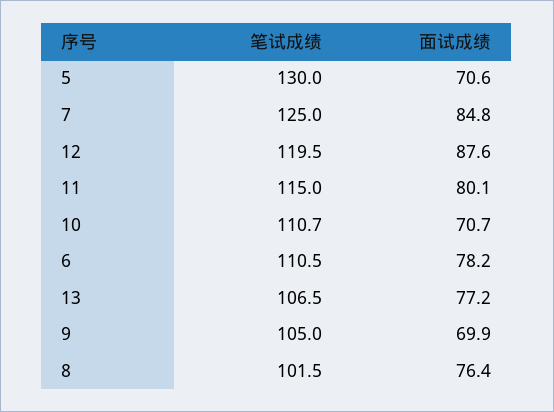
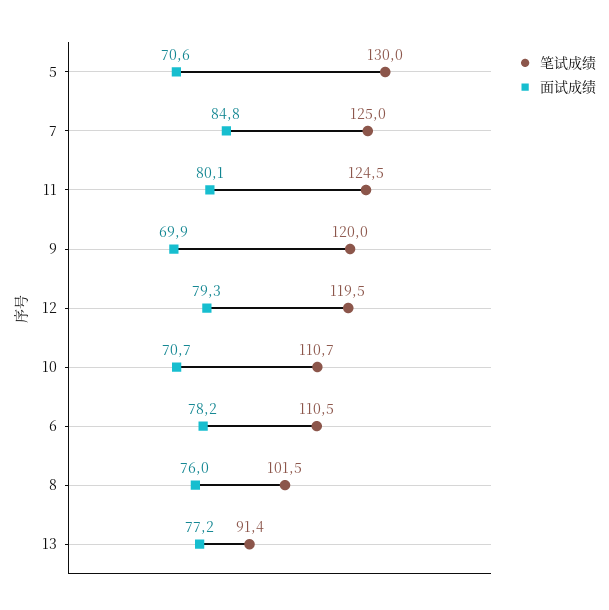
面试成绩, 12: 87.6 -> 79.3
笔试成绩, 11: 115 -> 124.5
笔试成绩, 13: 106.5 -> 91.4
笔试成绩, 9: 105 -> 120
面试成绩, 8: 76.4 -> 76

